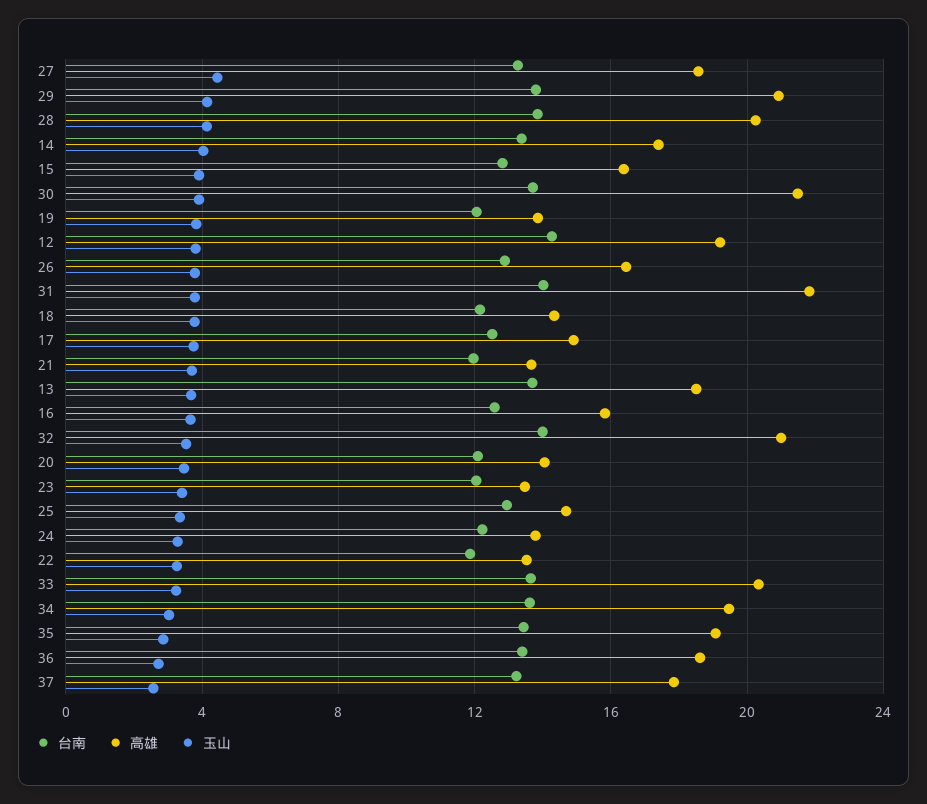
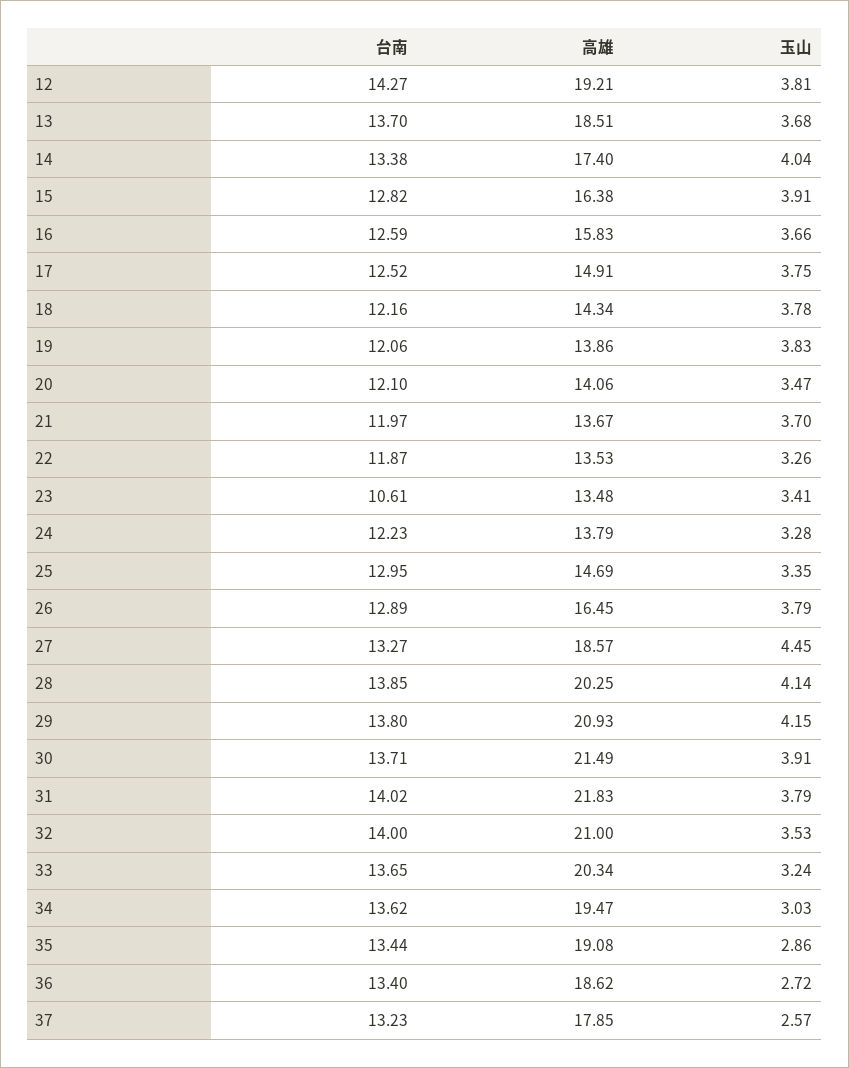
台南, 23: 12 -> 10.61

